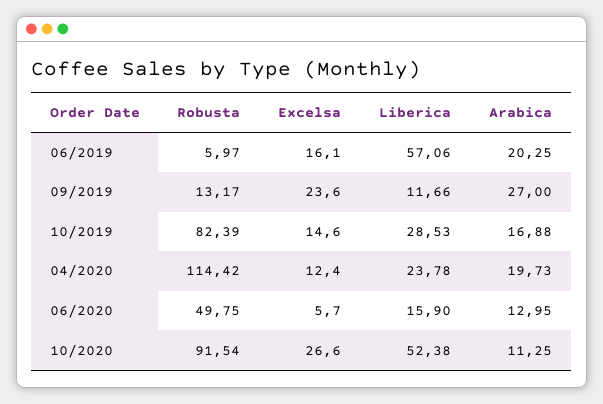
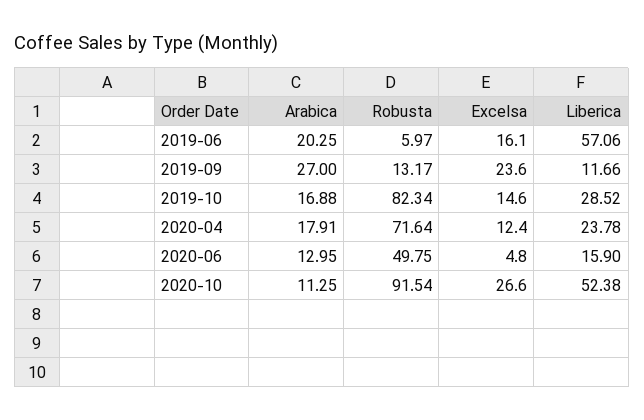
Robusta, 10/2019: 82.39 -> 82.34
Liberica, 10/2019: 28.53 -> 28.52
Robusta, 04/2020: 114.42 -> 71.64
Arabica, 04/2020: 19.73 -> 17.91
Excelsa, 06/2020: 5.7 -> 4.8

